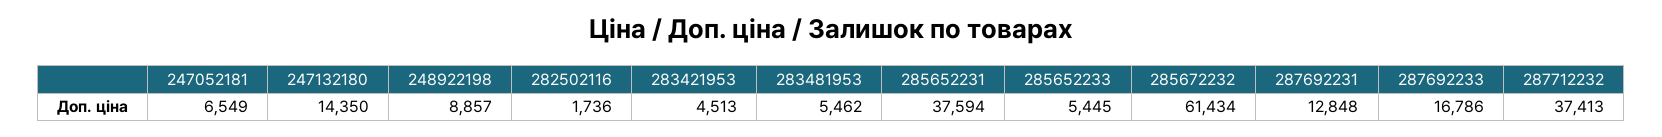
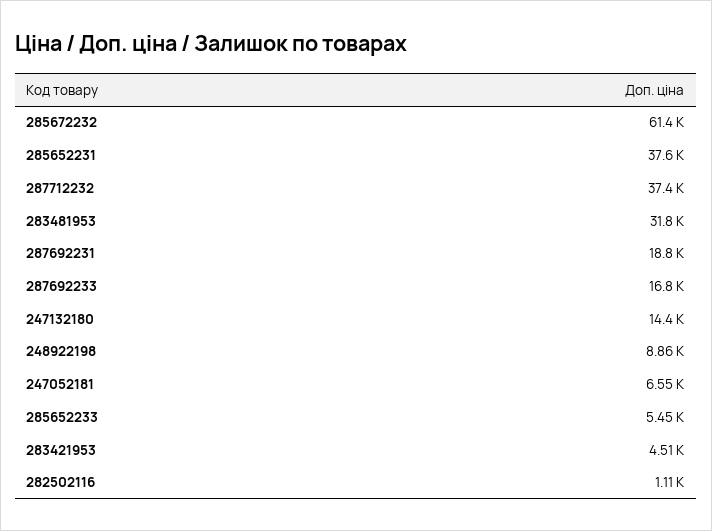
282502116: 1736 -> 1110
283481953: 5462 -> 31800
287692231: 12848 -> 18800

